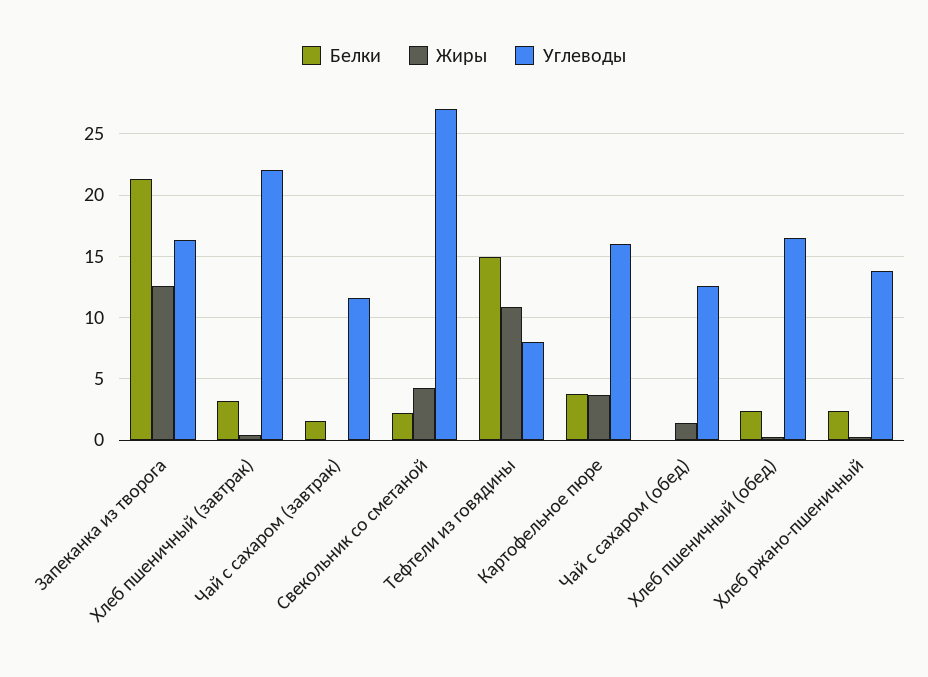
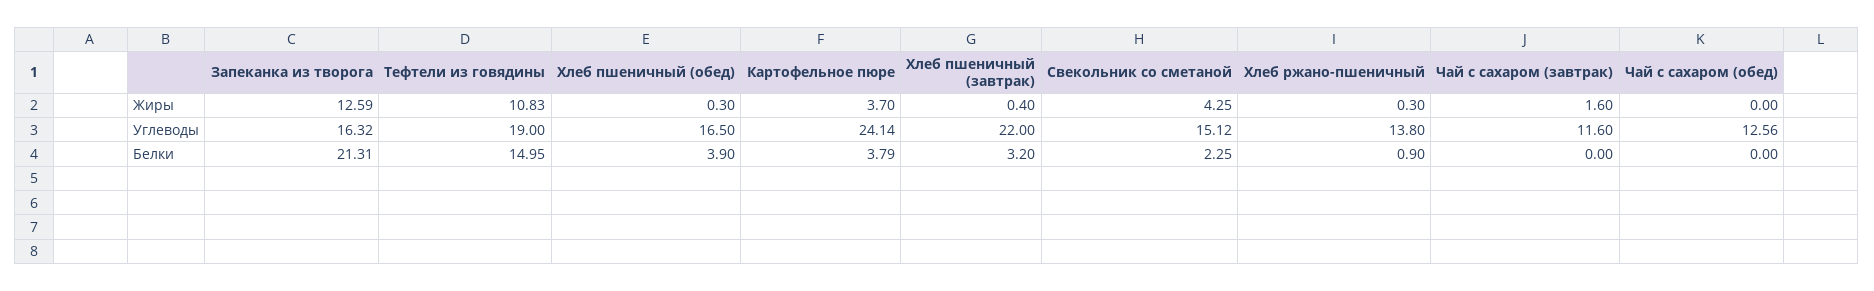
Белки, Чай с сахаром (завтрак): 1.5 -> 0
Жиры, Чай с сахаром (завтрак): 0 -> 1.6
Углеводы, Свекольник со сметаной: 27 -> 15.12
Углеводы, Тефтели из говядины: 8 -> 19
Углеводы, Картофельное пюре: 16 -> 24.14
Жиры, Чай с сахаром (обед): 1.5 -> 0
Белки, Хлеб пшеничный (обед): 2.5 -> 3.9
Белки, Хлеб ржано-пшеничный: 2.5 -> 0.9

